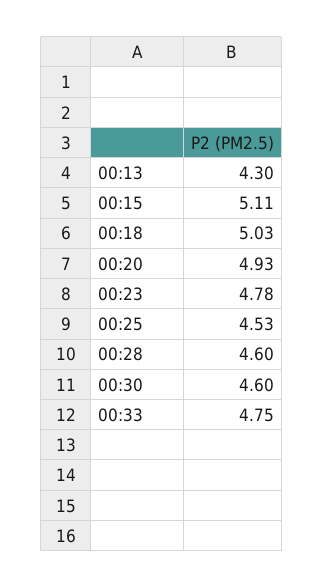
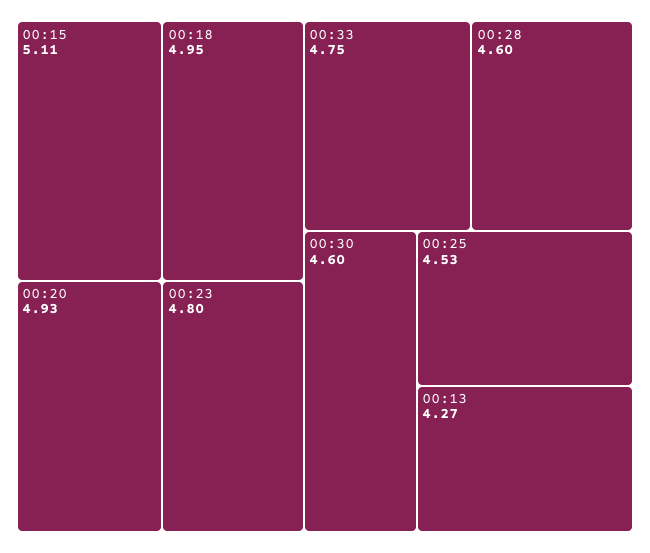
00:13: 4.3 -> 4.27
00:18: 5.03 -> 4.95
00:23: 4.78 -> 4.8

